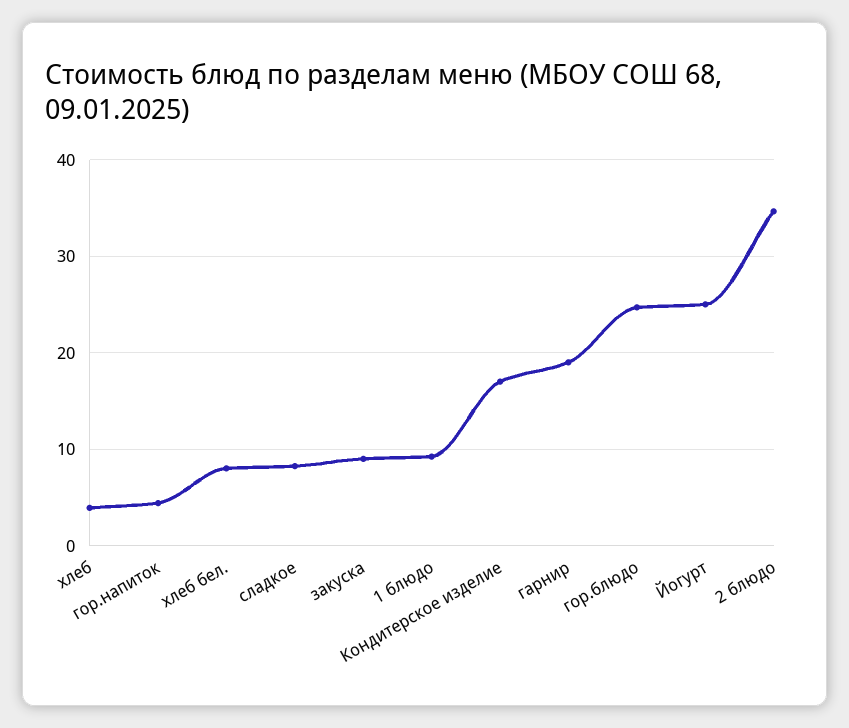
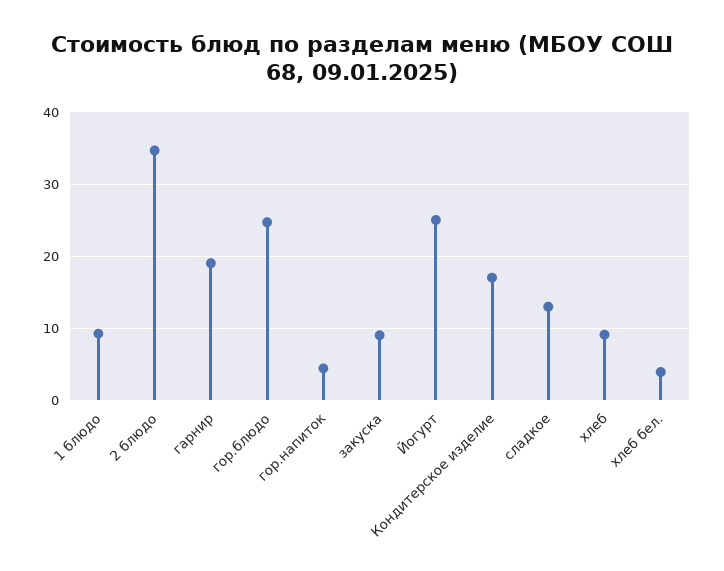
хлеб: 4 -> 9
хлеб бел.: 8 -> 4
сладкое: 8 -> 13

